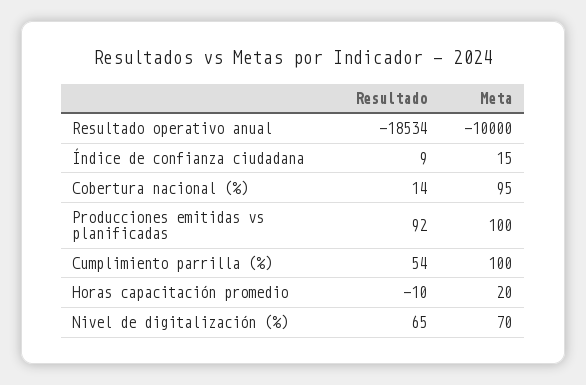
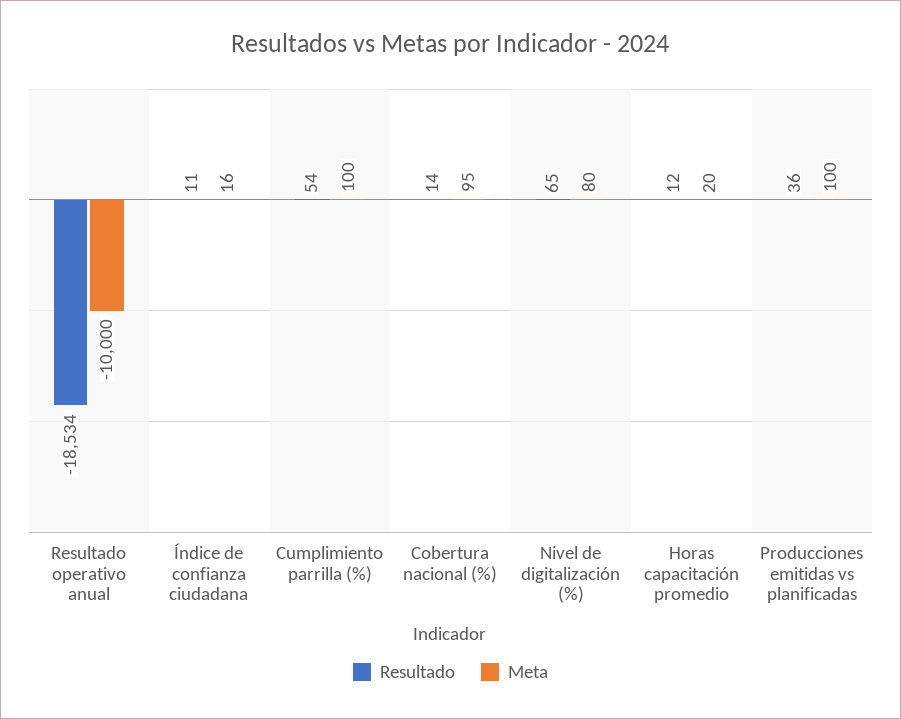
Resultado, Índice de confianza ciudadana: 9 -> 11
Meta, Índice de confianza ciudadana: 15 -> 16
Resultado, Producciones emitidas vs planificadas: 92 -> 36
Resultado, Horas capacitación promedio: -10 -> 12
Meta, Nivel de digitalización (%): 70 -> 80

